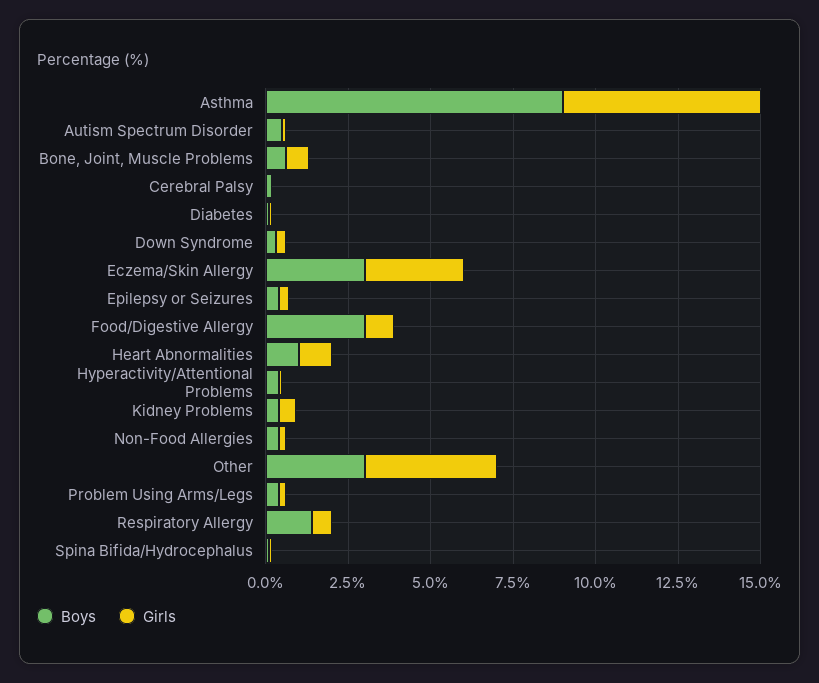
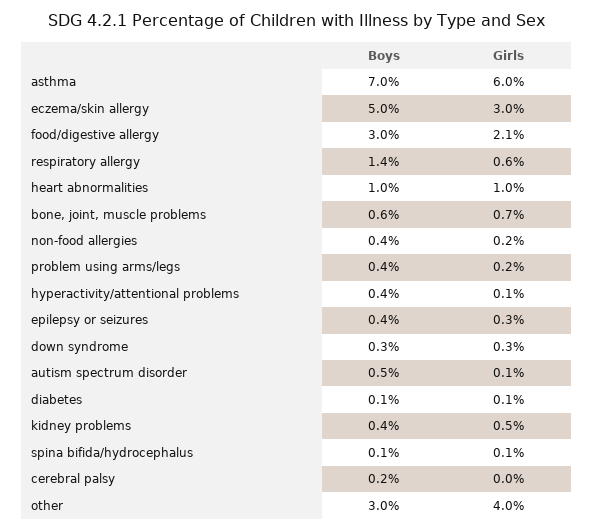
Boys, Asthma: 9 -> 7
Boys, Eczema/Skin Allergy: 3 -> 5
Girls, Food/Digestive Allergy: 1 -> 2.1

